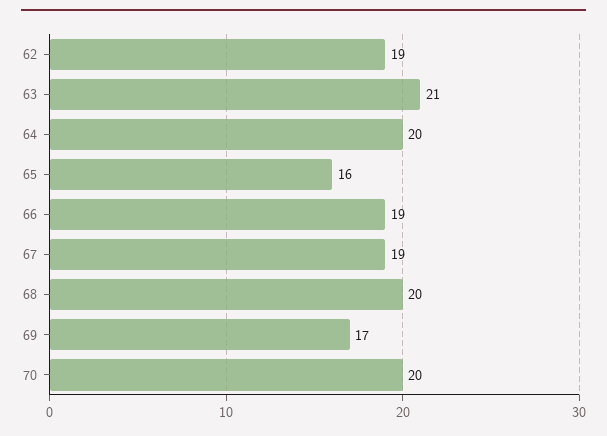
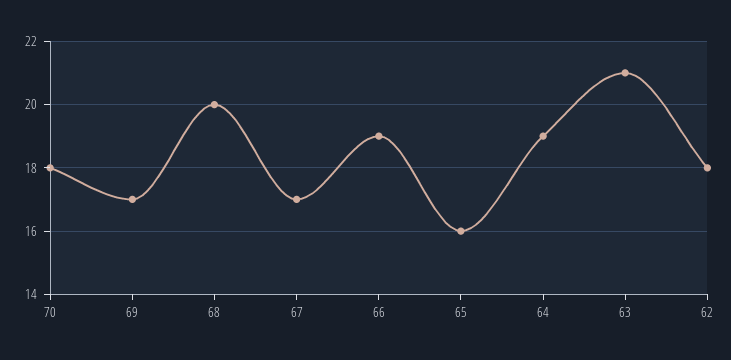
62: 19 -> 18
64: 20 -> 19
67: 19 -> 17
70: 20 -> 18

